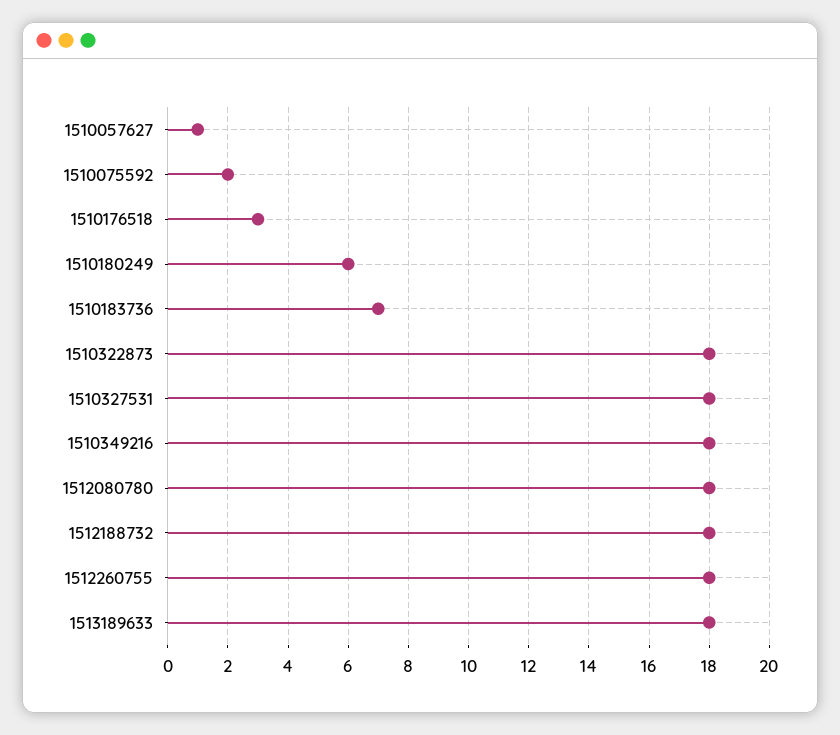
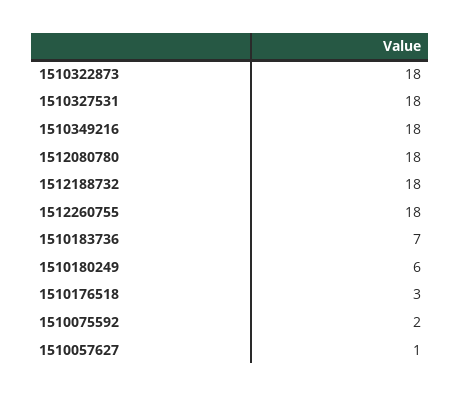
1513189633: 18 -> none

